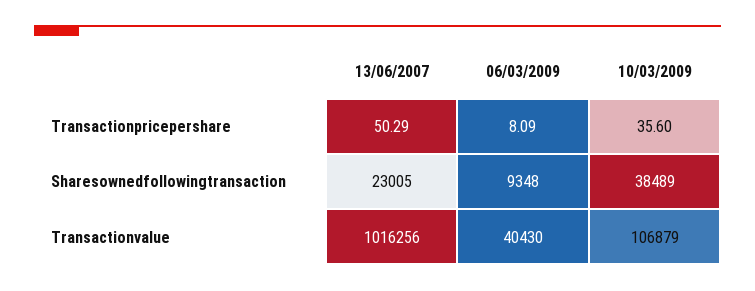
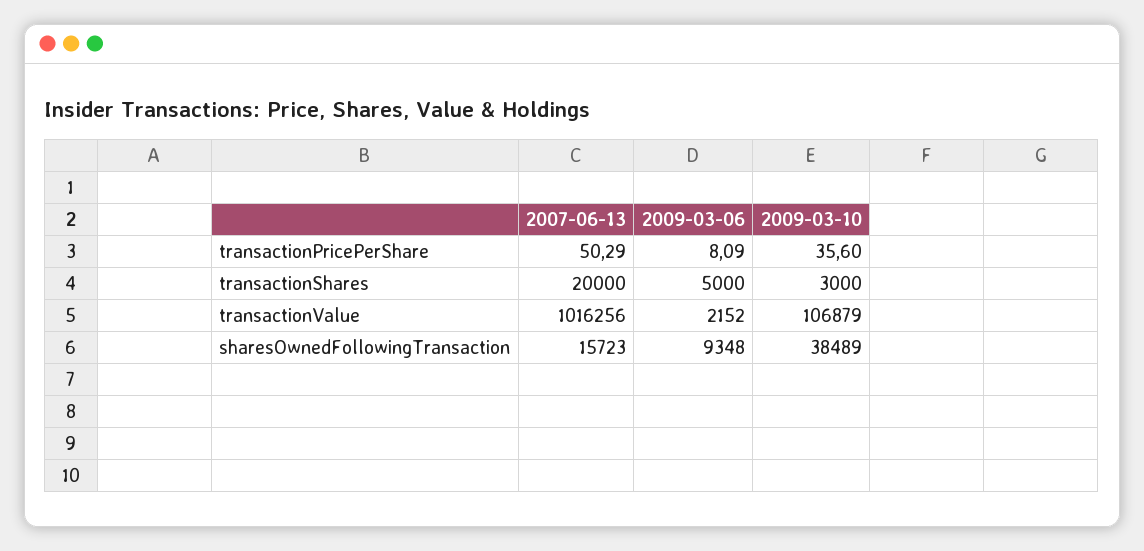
13/06/2007, Sharesownedfollowingtransaction: 23005 -> 15723
06/03/2009, Transactionvalue: 40430 -> 2152
13/06/2007, transactionShares: none -> 20000
06/03/2009, transactionShares: none -> 5000
10/03/2009, transactionShares: none -> 3000

